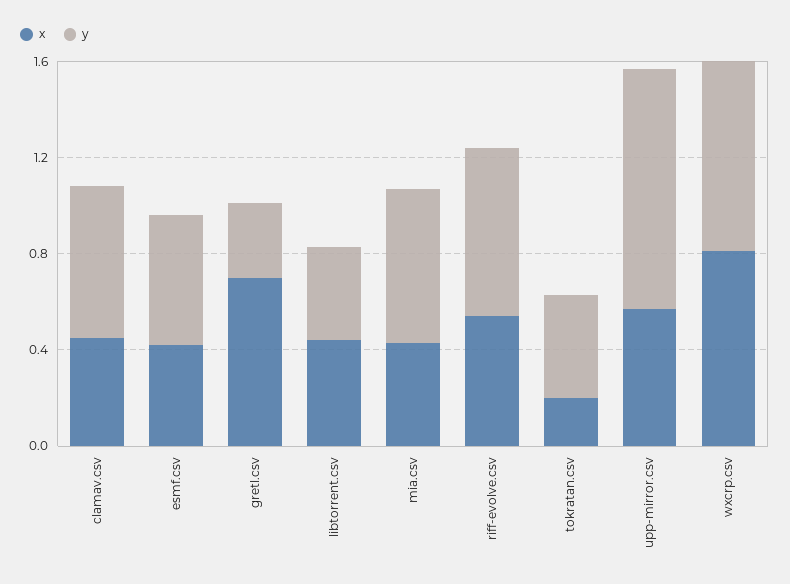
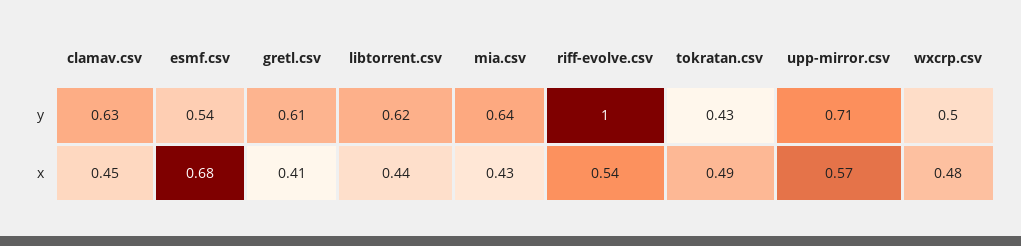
x, esmf.csv: 0.4 -> 0.68
x, gretl.csv: 0.7 -> 0.41
y, gretl.csv: 0.3 -> 0.61
y, libtorrent.csv: 0.4 -> 0.62
y, riff-evolve.csv: 0.7 -> 1
x, tokratan.csv: 0.2 -> 0.49
y, upp-mirror.csv: 1 -> 0.71
x, wxcrp.csv: 0.8 -> 0.48
y, wxcrp.csv: 0.8 -> 0.5

